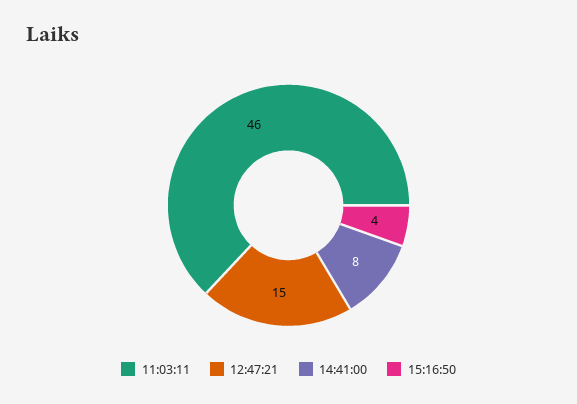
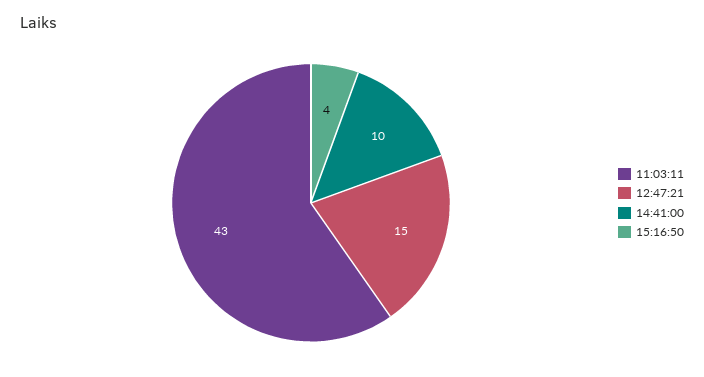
11:03:11: 46 -> 43
14:41:00: 8 -> 10

